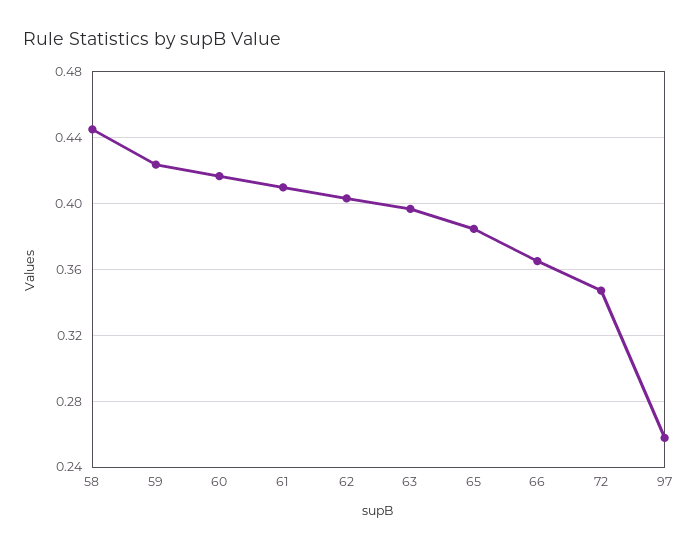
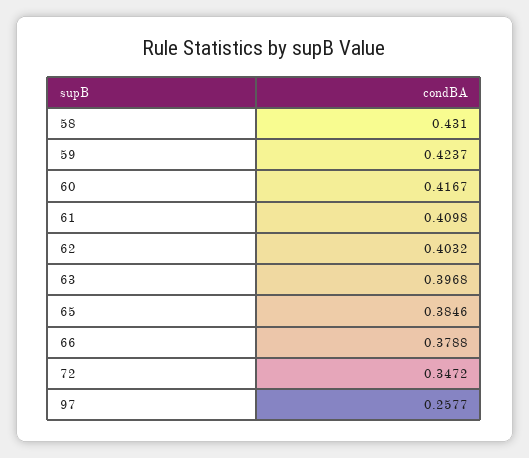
58: 0.445 -> 0.431
66: 0.365 -> 0.3788

